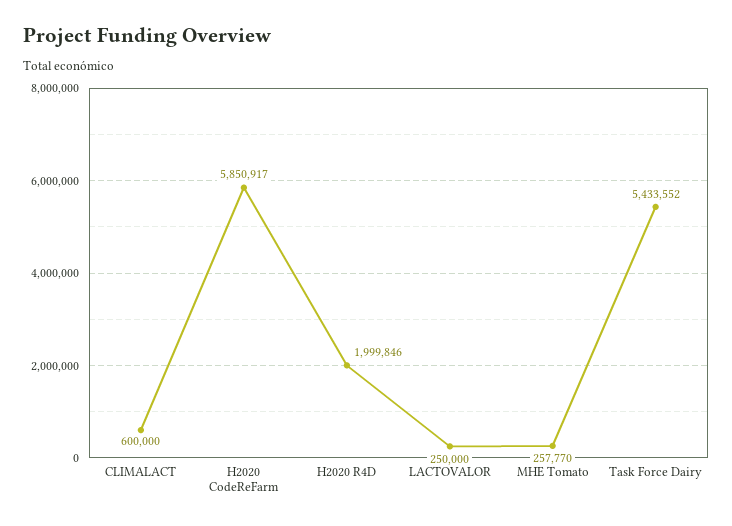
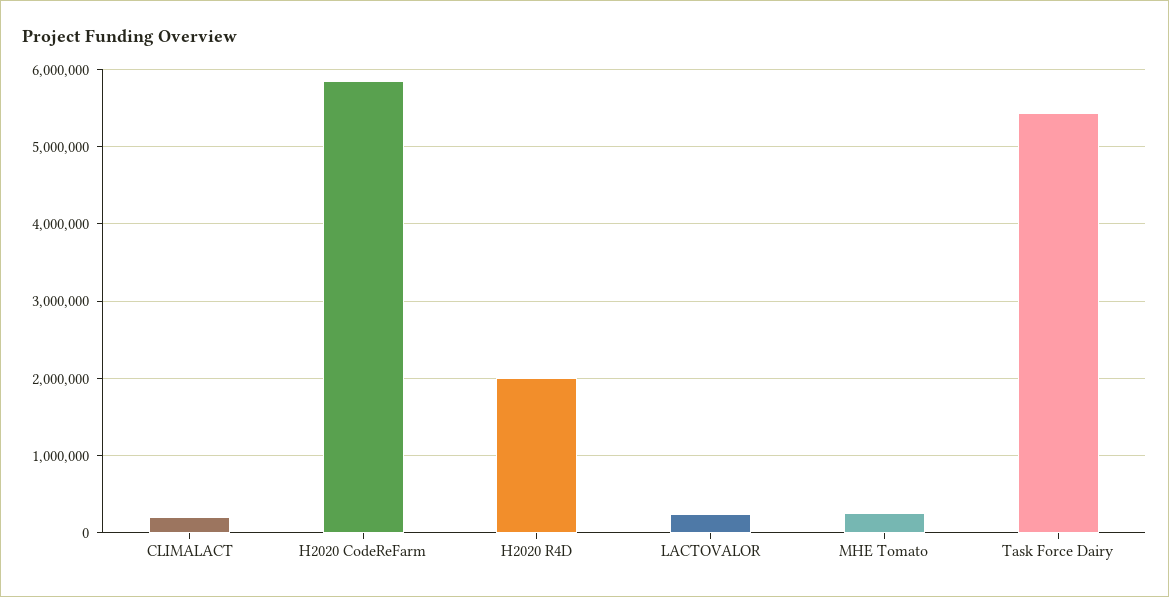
CLIMALACT: 600000 -> 200000

